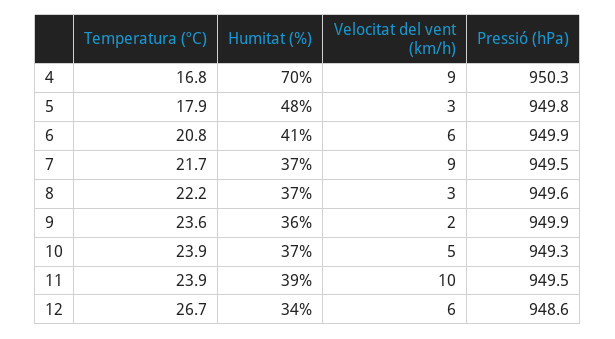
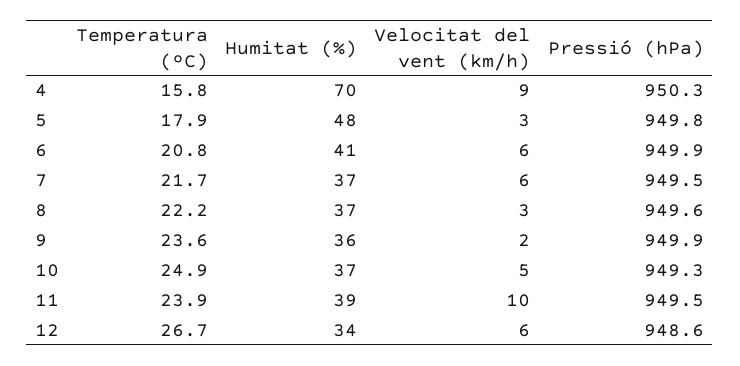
Temperatura (ºC), 4: 16.8 -> 15.8
Velocitat del vent (km/h), 7: 9 -> 6
Temperatura (ºC), 10: 23.9 -> 24.9

